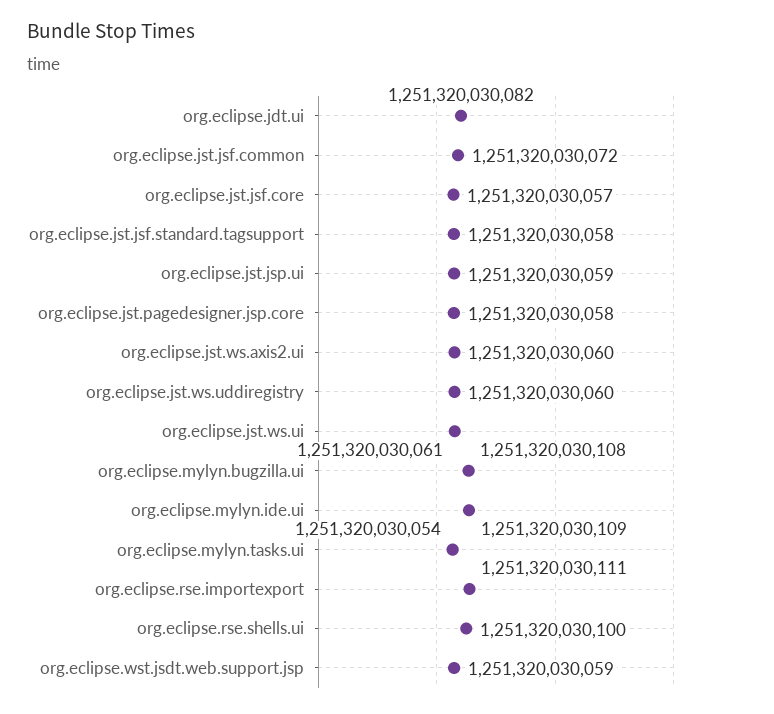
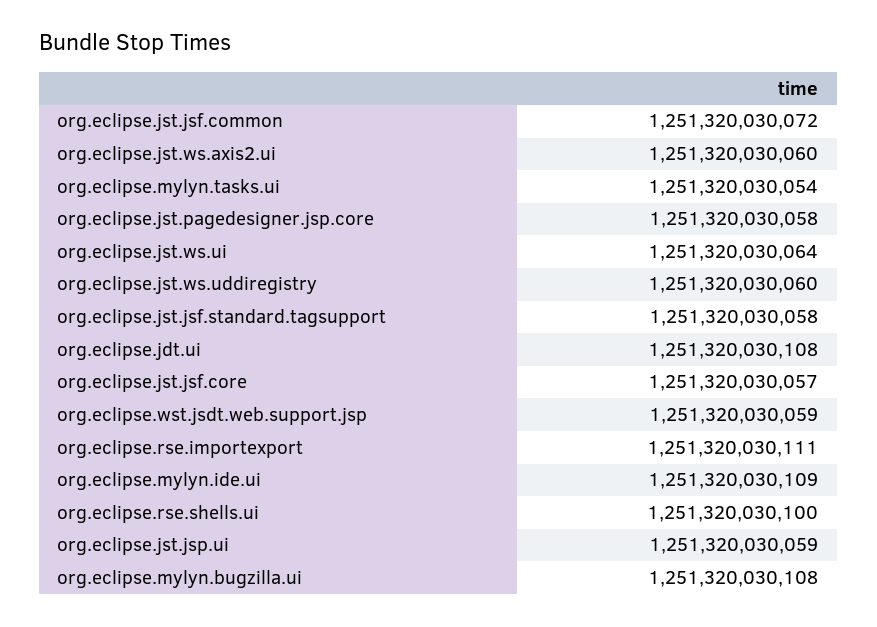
org.eclipse.jdt.ui: 1251320030082 -> 1251320030108
org.eclipse.jst.ws.ui: 1251320030061 -> 1251320030064

